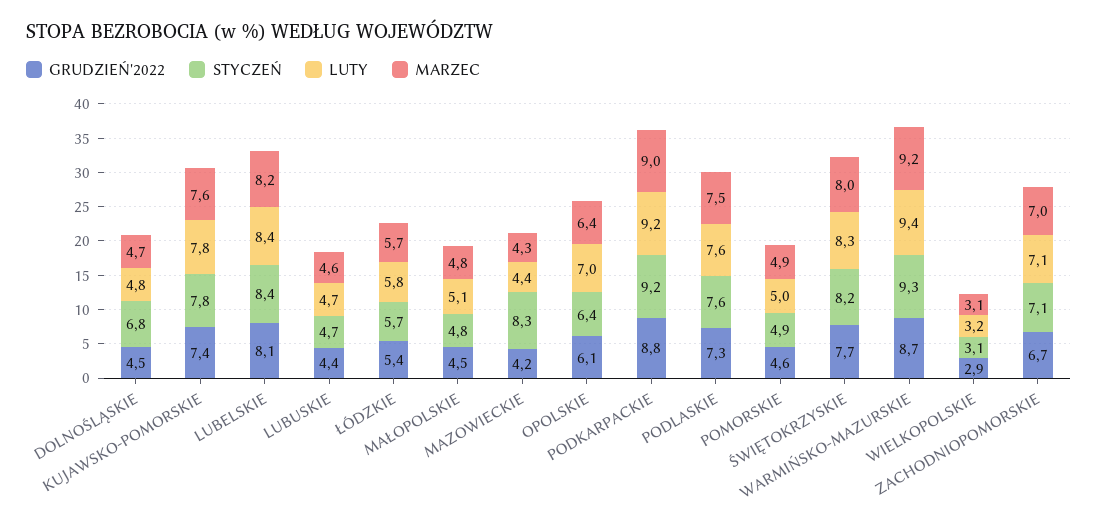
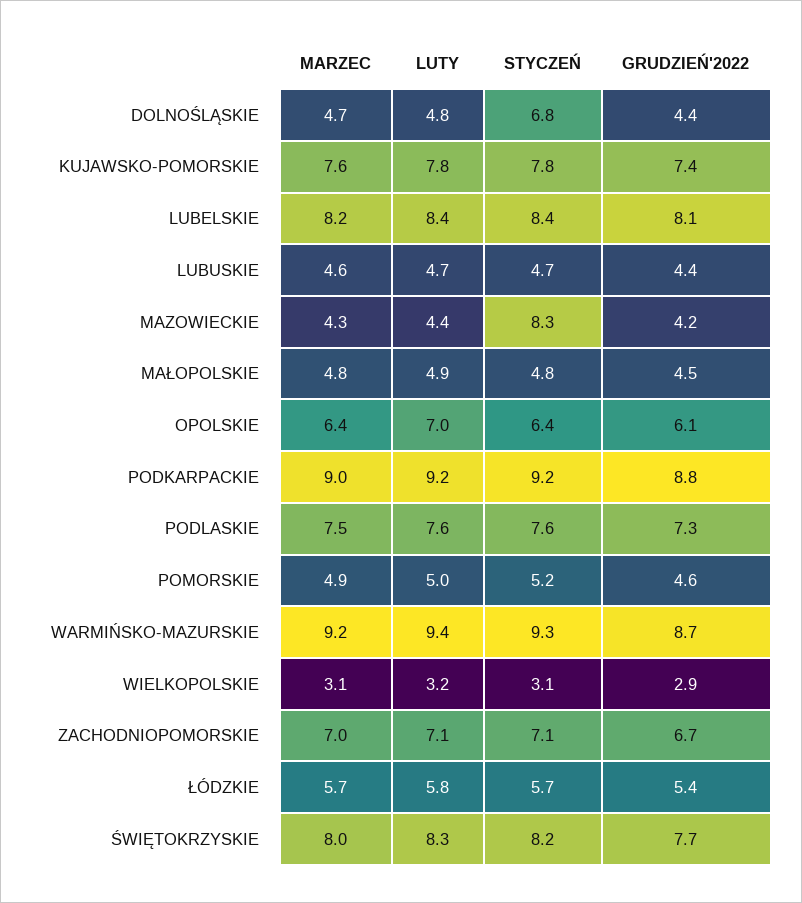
GRUDZIEŃ'2022, DOLNOŚLĄSKIE: 4.5 -> 4.4
LUTY, MAŁOPOLSKIE: 5.1 -> 4.9
STYCZEŃ, POMORSKIE: 4.9 -> 5.2

